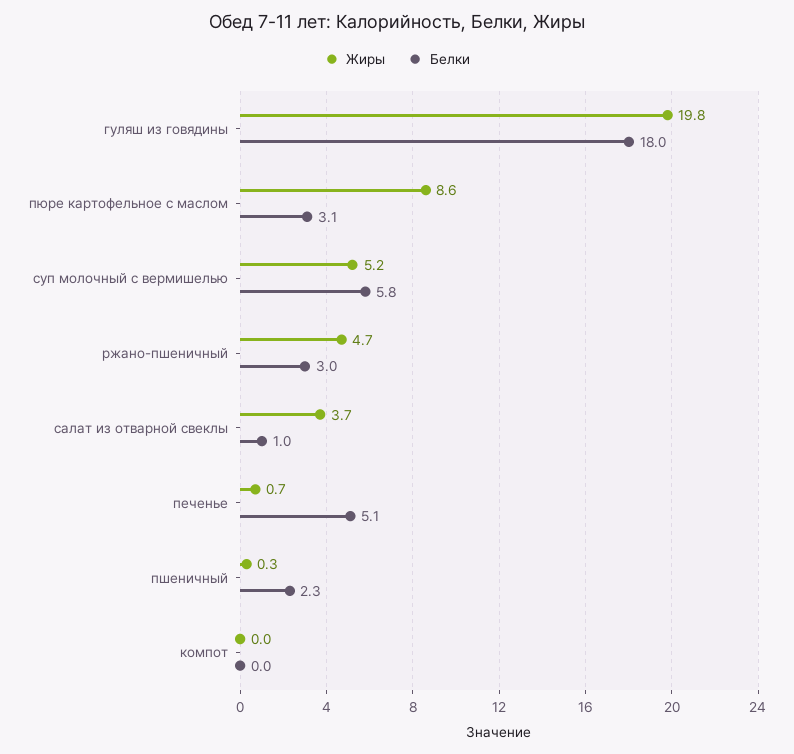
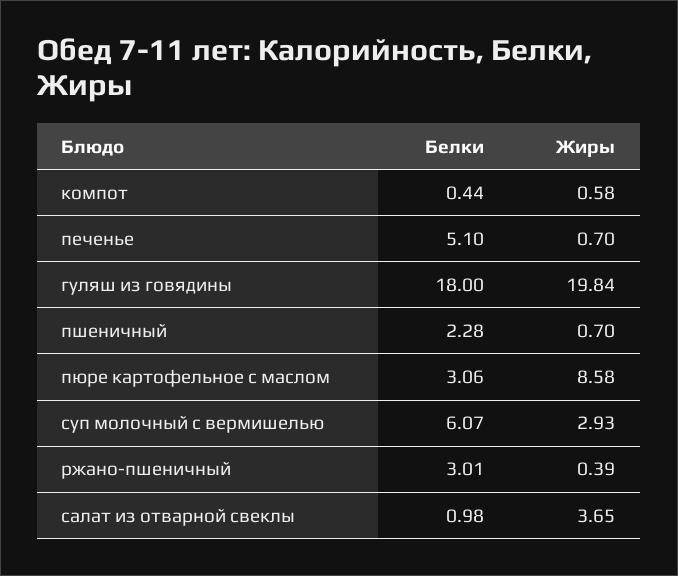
Жиры, суп молочный с вермишелью: 5.2 -> 2.93
Белки, суп молочный с вермишелью: 5.8 -> 6.07
Жиры, ржано-пшеничный: 4.7 -> 0.39
Жиры, пшеничный: 0.3 -> 0.7
Жиры, компот: 0 -> 0.58
Белки, компот: 0 -> 0.44

